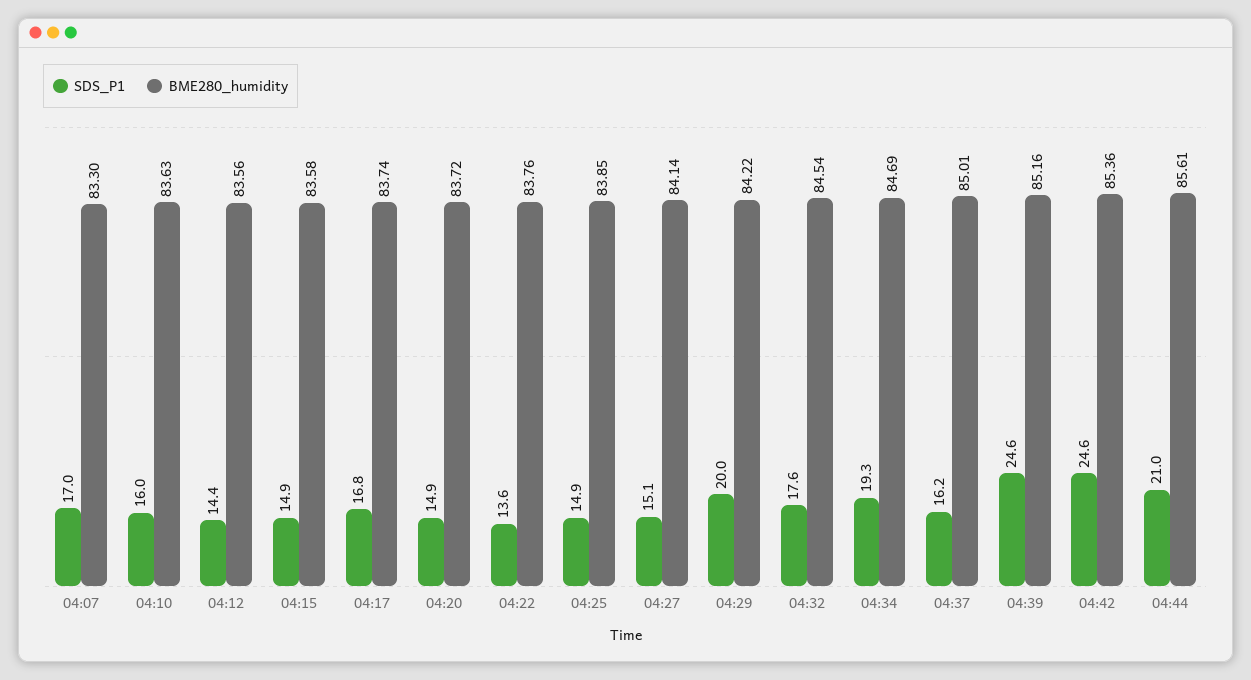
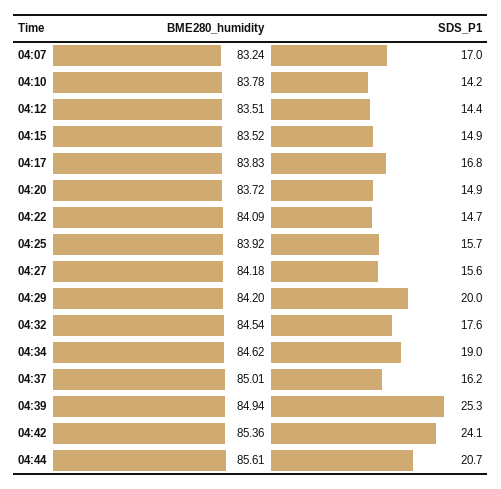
BME280_humidity, 04:07: 83.3 -> 83.24
SDS_P1, 04:10: 16 -> 14.2
BME280_humidity, 04:10: 83.63 -> 83.78
BME280_humidity, 04:12: 83.56 -> 83.51
BME280_humidity, 04:15: 83.58 -> 83.52
BME280_humidity, 04:17: 83.74 -> 83.83
SDS_P1, 04:22: 13.6 -> 14.7
BME280_humidity, 04:22: 83.76 -> 84.09
SDS_P1, 04:25: 14.9 -> 15.7
BME280_humidity, 04:25: 83.85 -> 83.92
SDS_P1, 04:27: 15.1 -> 15.6
BME280_humidity, 04:27: 84.14 -> 84.18
BME280_humidity, 04:29: 84.22 -> 84.2
SDS_P1, 04:34: 19.3 -> 19
BME280_humidity, 04:34: 84.69 -> 84.62
SDS_P1, 04:39: 24.6 -> 25.3
BME280_humidity, 04:39: 85.16 -> 84.94
SDS_P1, 04:42: 24.6 -> 24.1
SDS_P1, 04:44: 21 -> 20.7

